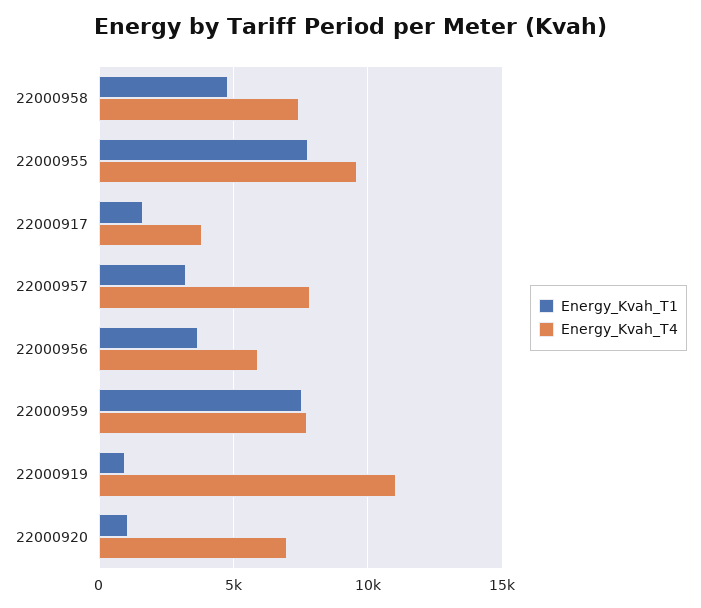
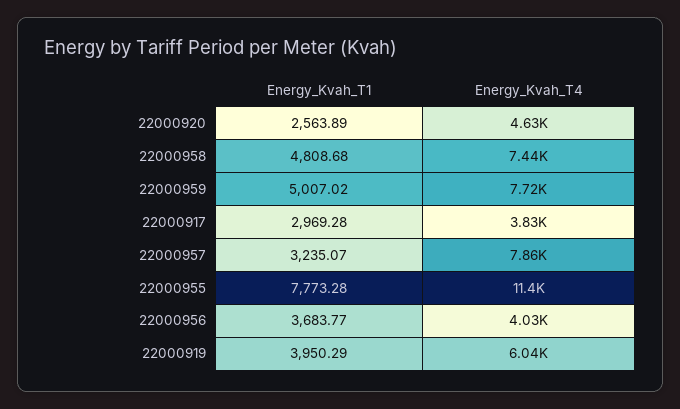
Energy_Kvah_T4, 22000955: 9500 -> 11400
Energy_Kvah_T1, 22000917: 1500 -> 2969.28
Energy_Kvah_T4, 22000956: 6000 -> 4030
Energy_Kvah_T1, 22000959: 7500 -> 5007.02
Energy_Kvah_T1, 22000919: 1000 -> 3950.29
Energy_Kvah_T4, 22000919: 11000 -> 6040
Energy_Kvah_T1, 22000920: 1000 -> 2563.89
Energy_Kvah_T4, 22000920: 7000 -> 4630

